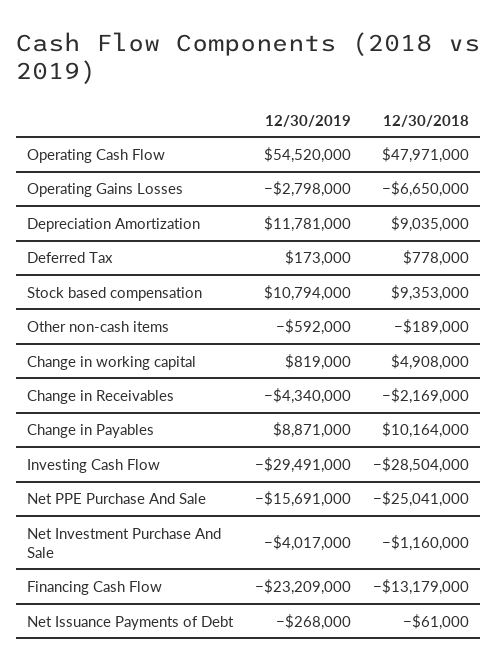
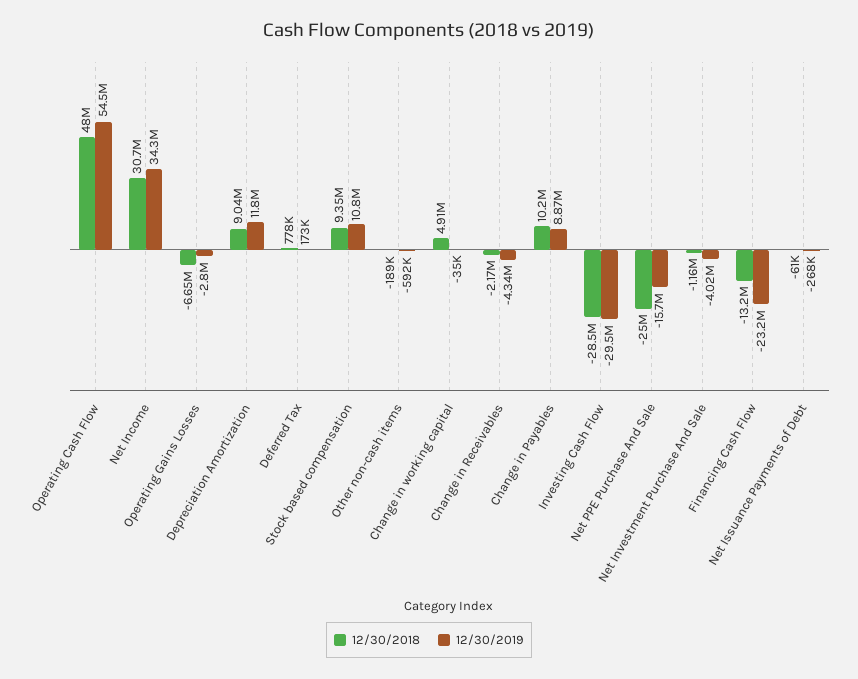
12/30/2019, Change in working capital: 819000 -> -35000
12/30/2018, Net Income: none -> 30700000
12/30/2019, Net Income: none -> 34300000

